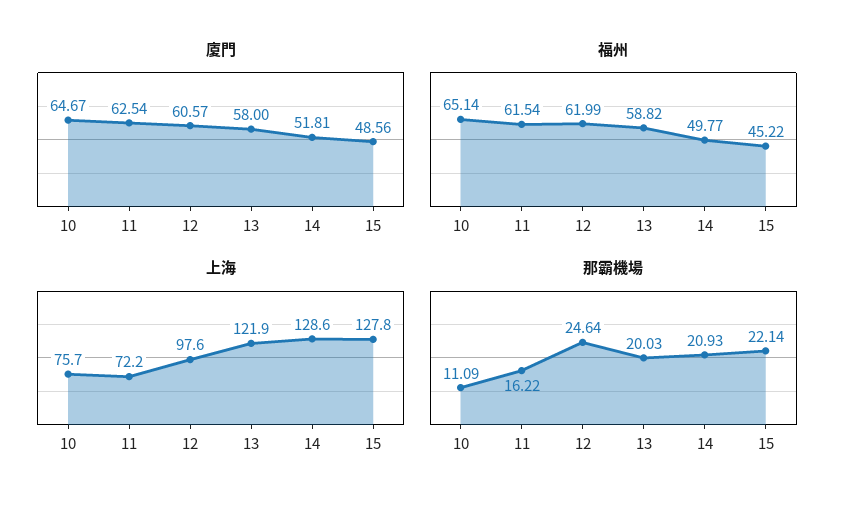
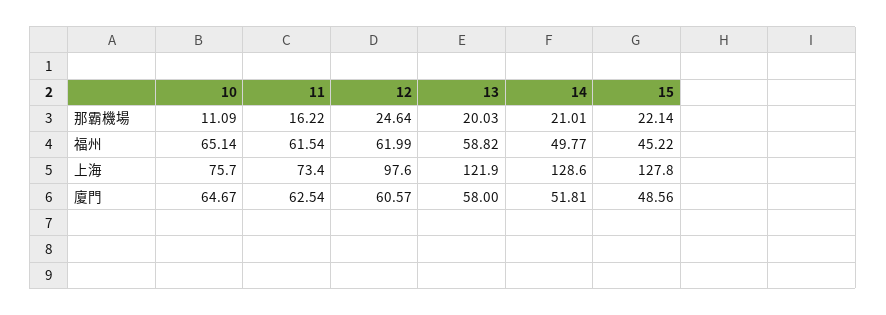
上海, 11: 72.2 -> 73.4
那霸機場, 14: 20.93 -> 21.01

